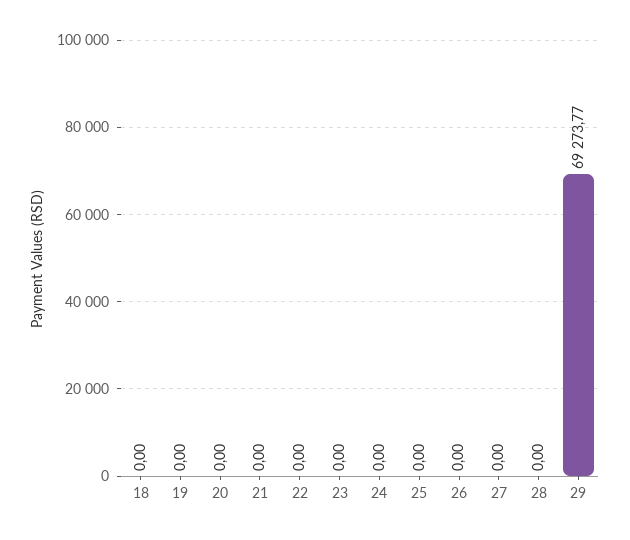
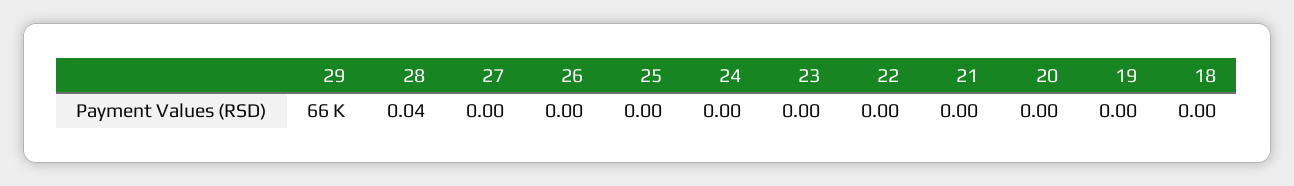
28: 0 -> 0.04
29: 69273.77 -> 66000

